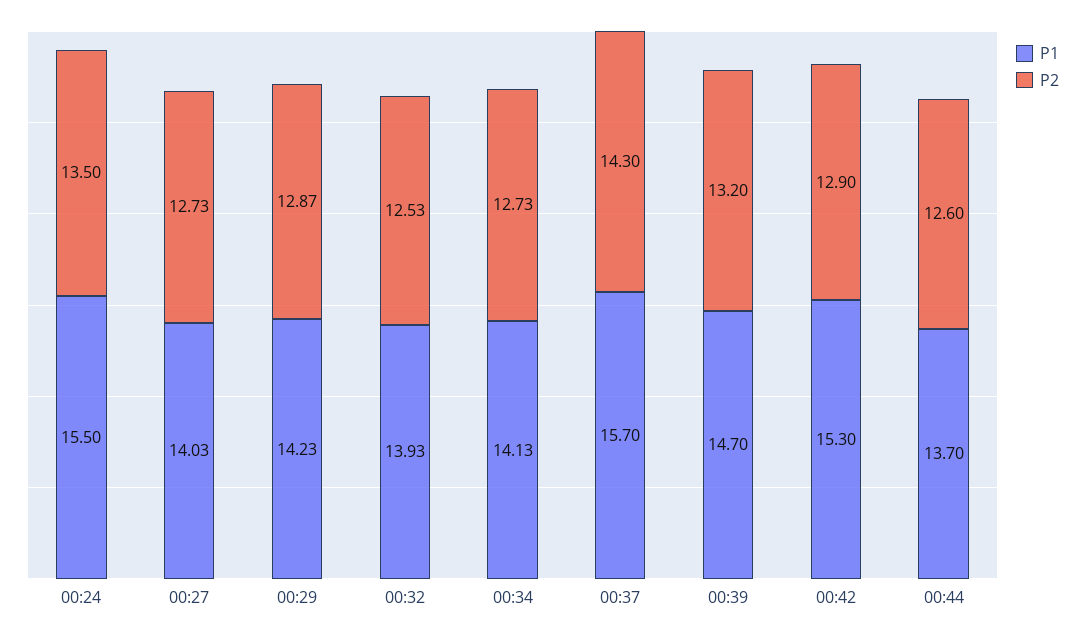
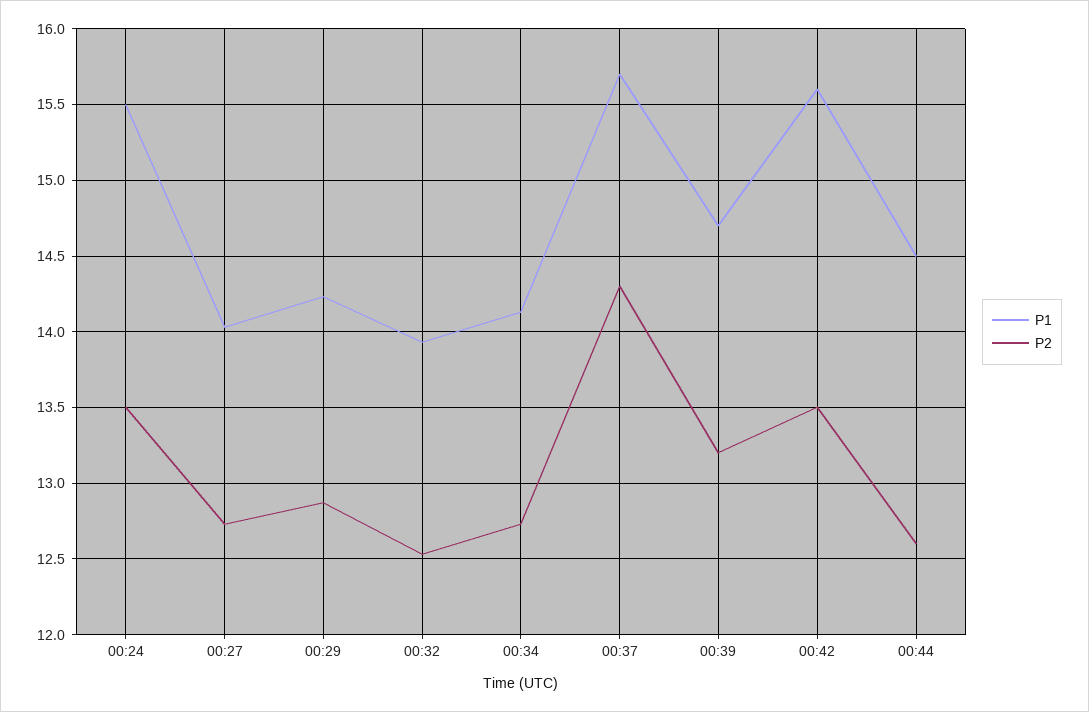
P1, 00:42: 15.3 -> 15.6
P2, 00:42: 12.9 -> 13.5
P1, 00:44: 13.7 -> 14.5

